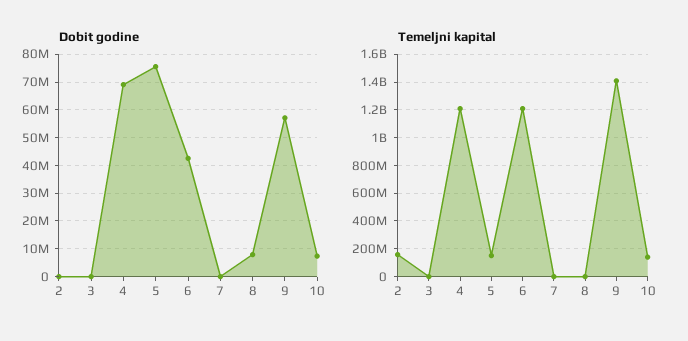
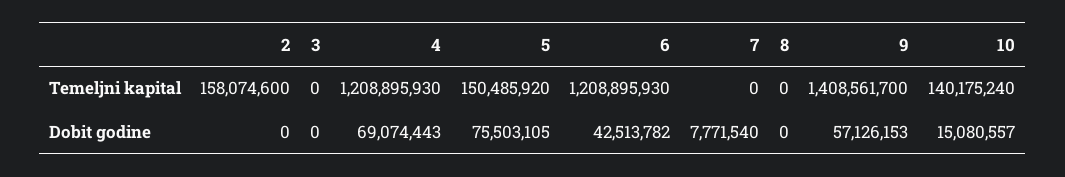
Dobit godine, 7: 0 -> 7771540
Dobit godine, 8: 7500000 -> 0
Dobit godine, 10: 7500000 -> 15080557

